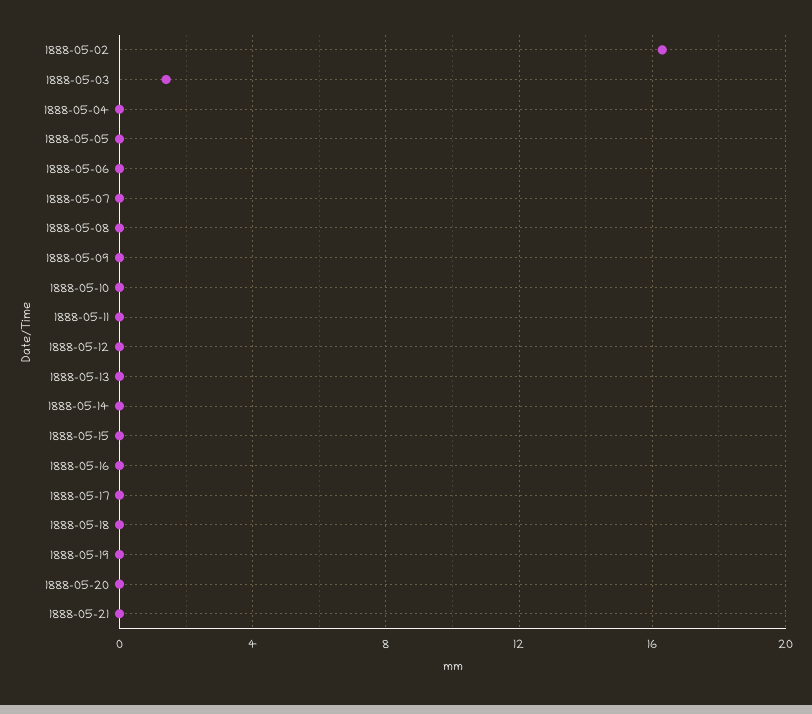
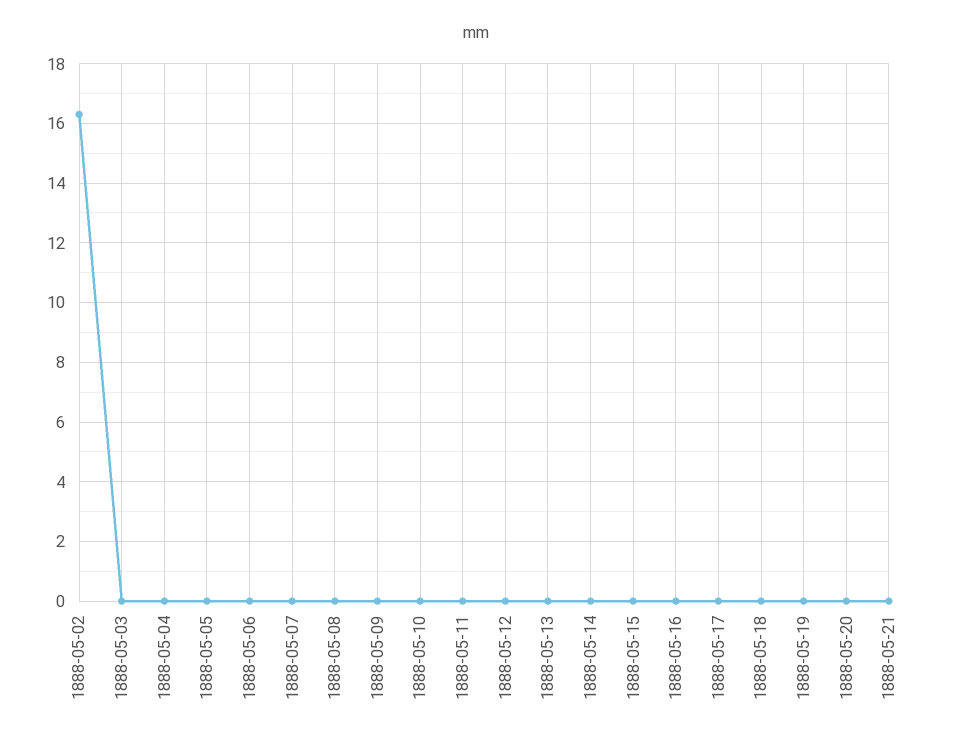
1888-05-03: 1.5 -> 0

